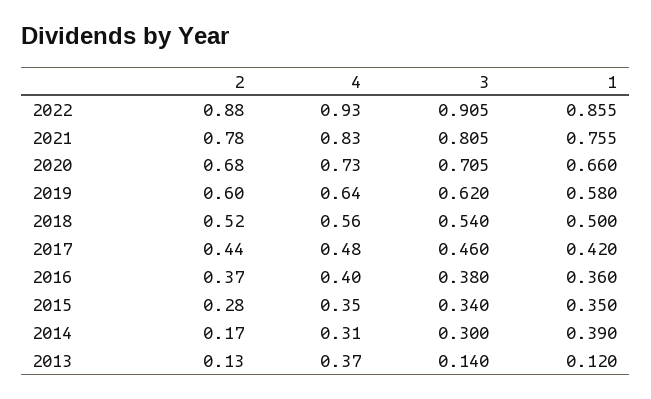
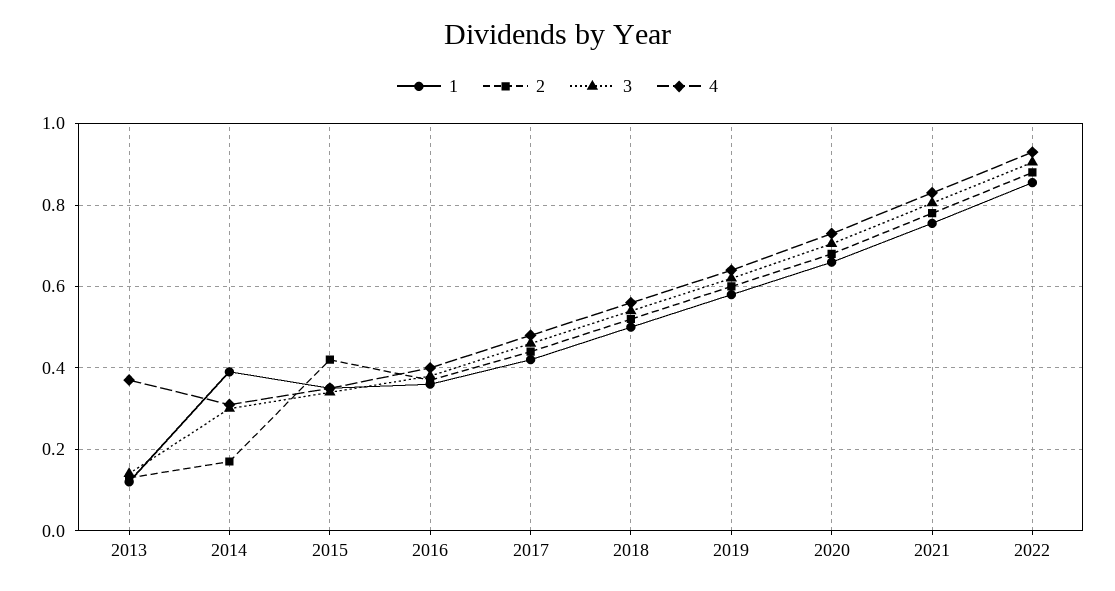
2, 2015: 0.28 -> 0.42

